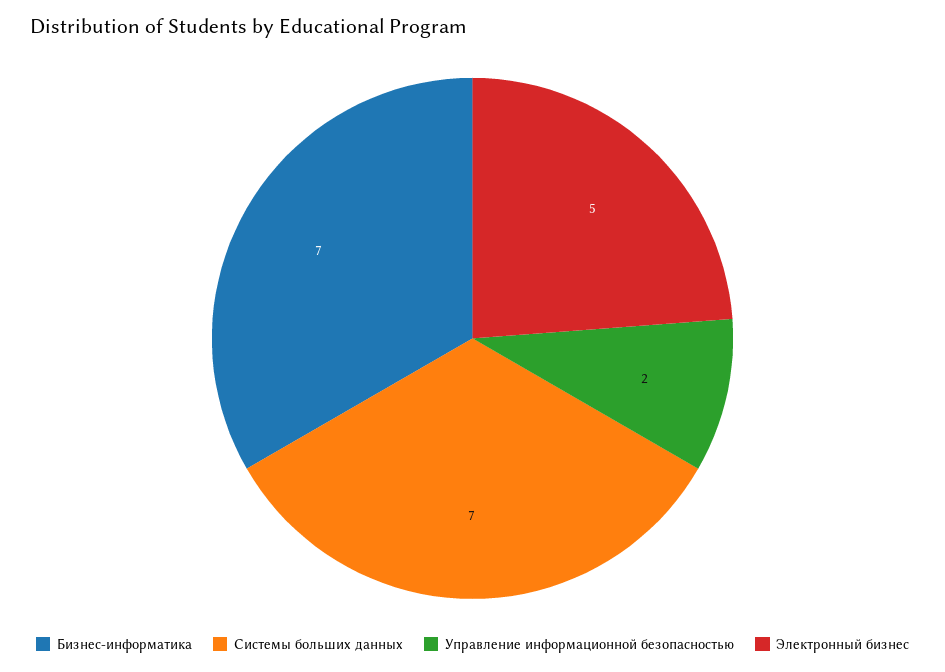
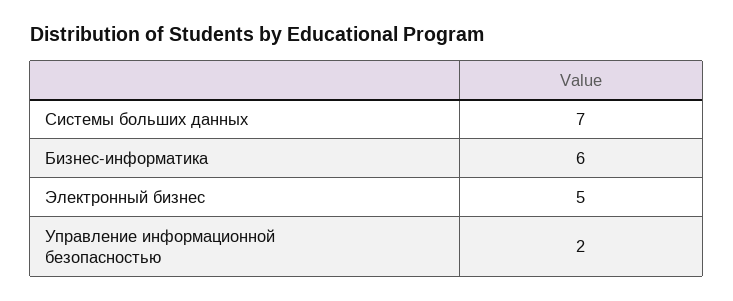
Бизнес-информатика: 7 -> 6

